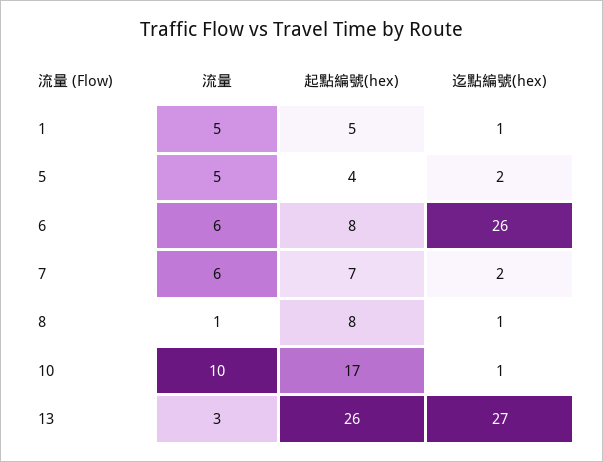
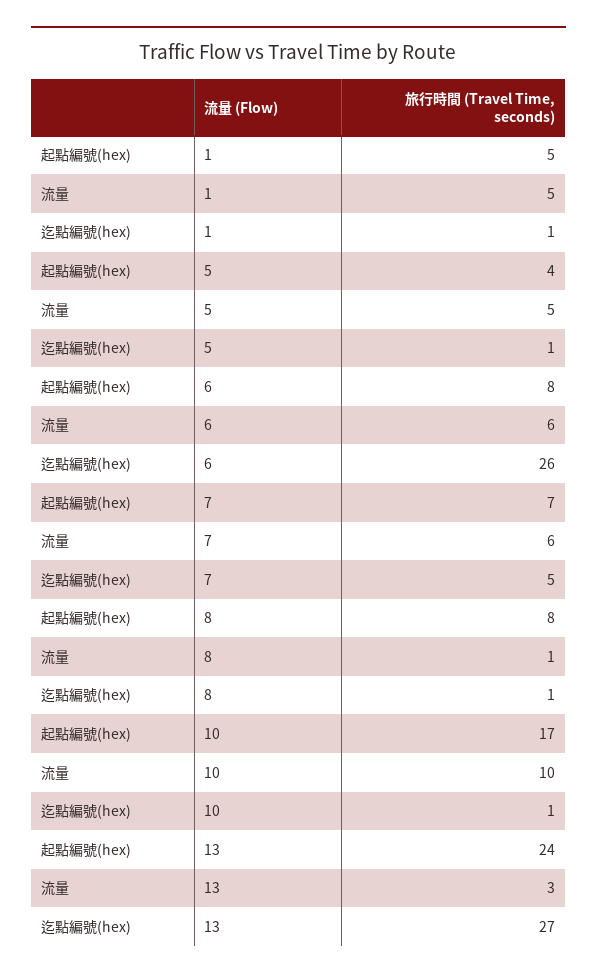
迄點編號(hex), 5: 2 -> 1
迄點編號(hex), 7: 2 -> 5
起點編號(hex), 13: 26 -> 24

